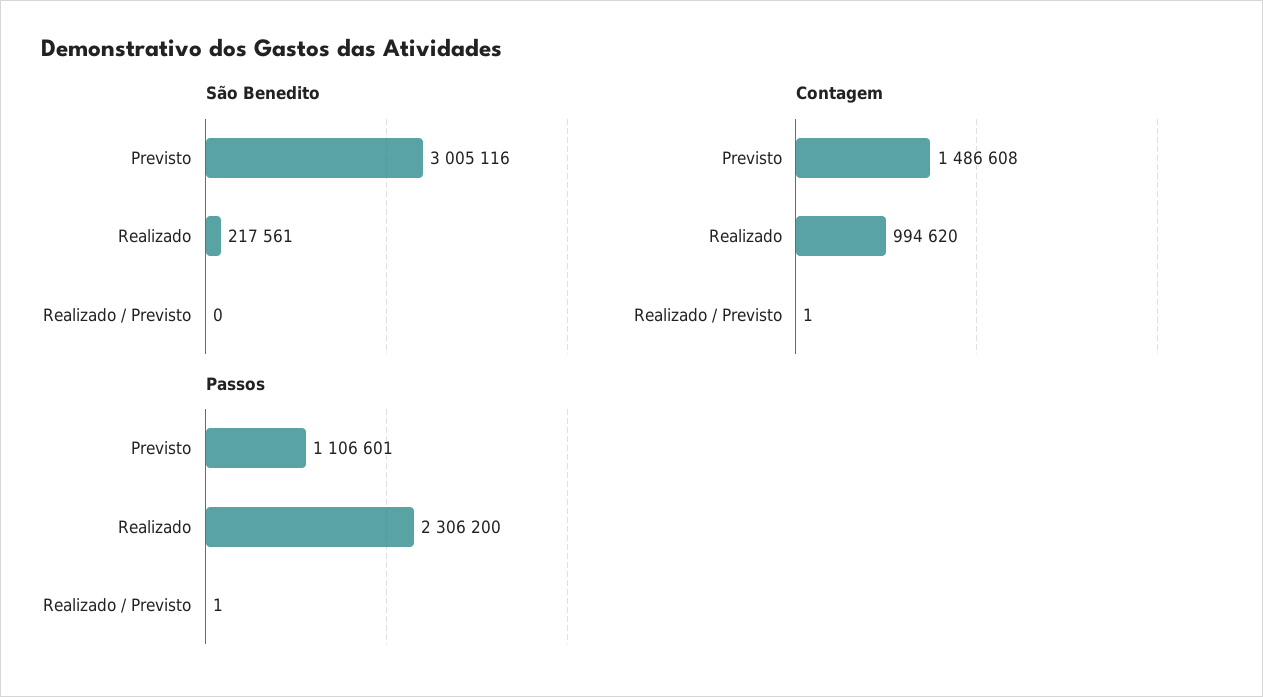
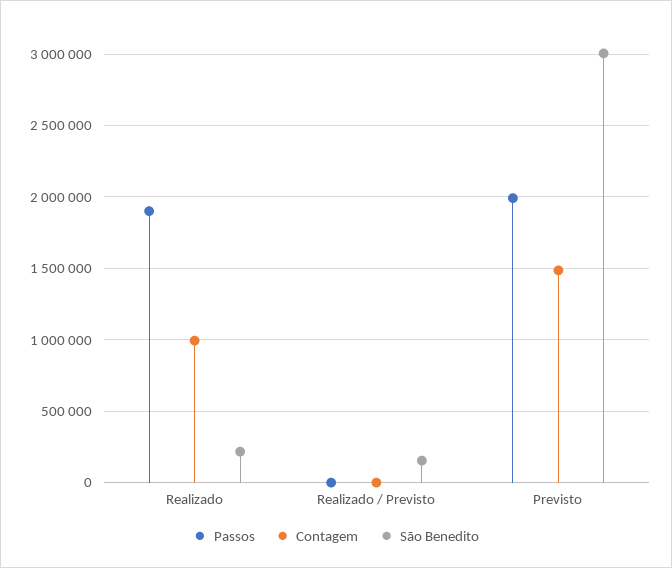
São Benedito, Realizado / Previsto: 0 -> 150000
Passos, Previsto: 1106601 -> 2000000
Passos, Realizado: 2306200 -> 1900000

